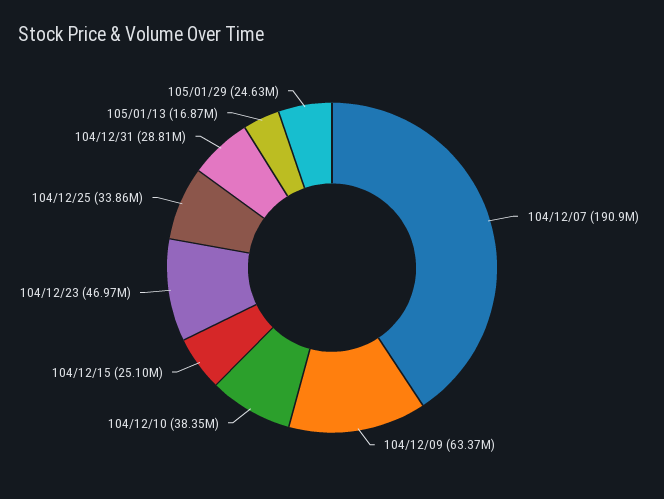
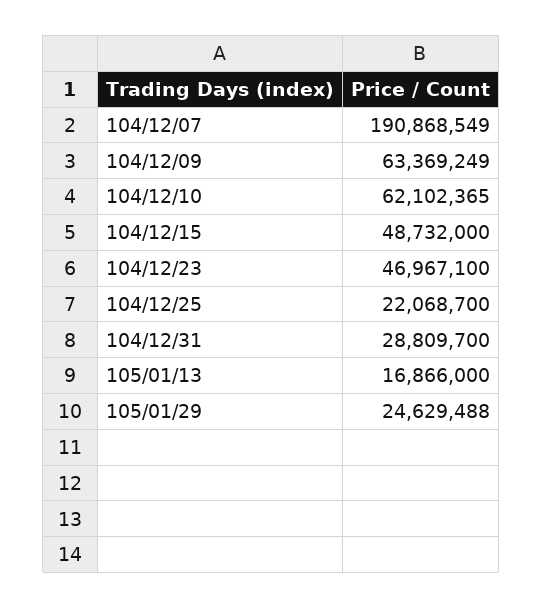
104/12/10: 38350000 -> 62102365
104/12/15: 25100000 -> 48732000
104/12/25: 33860000 -> 22068700

